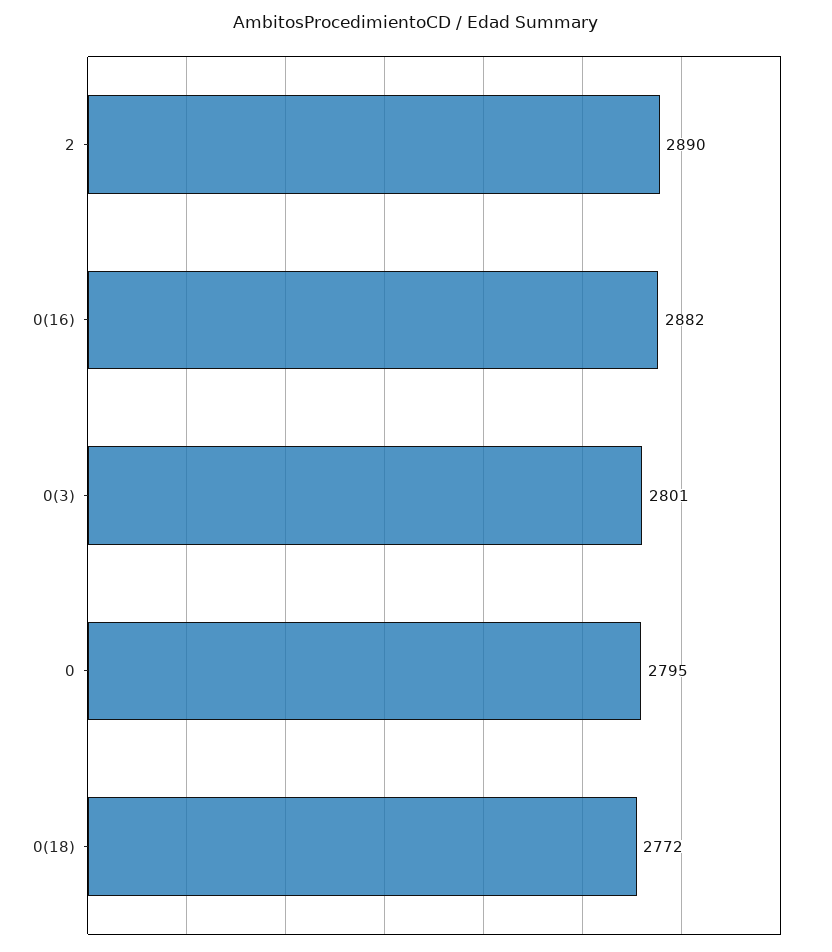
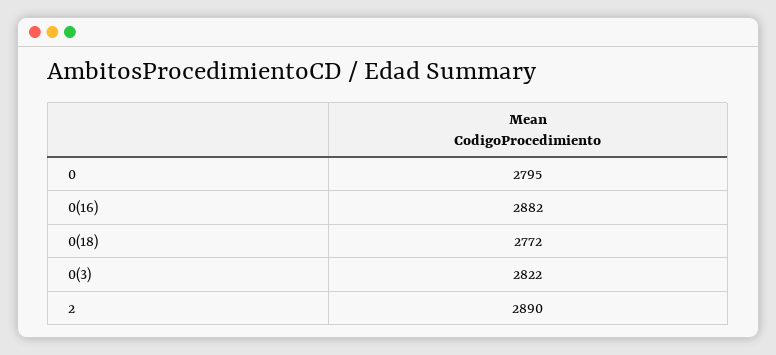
0(3): 2801 -> 2822

